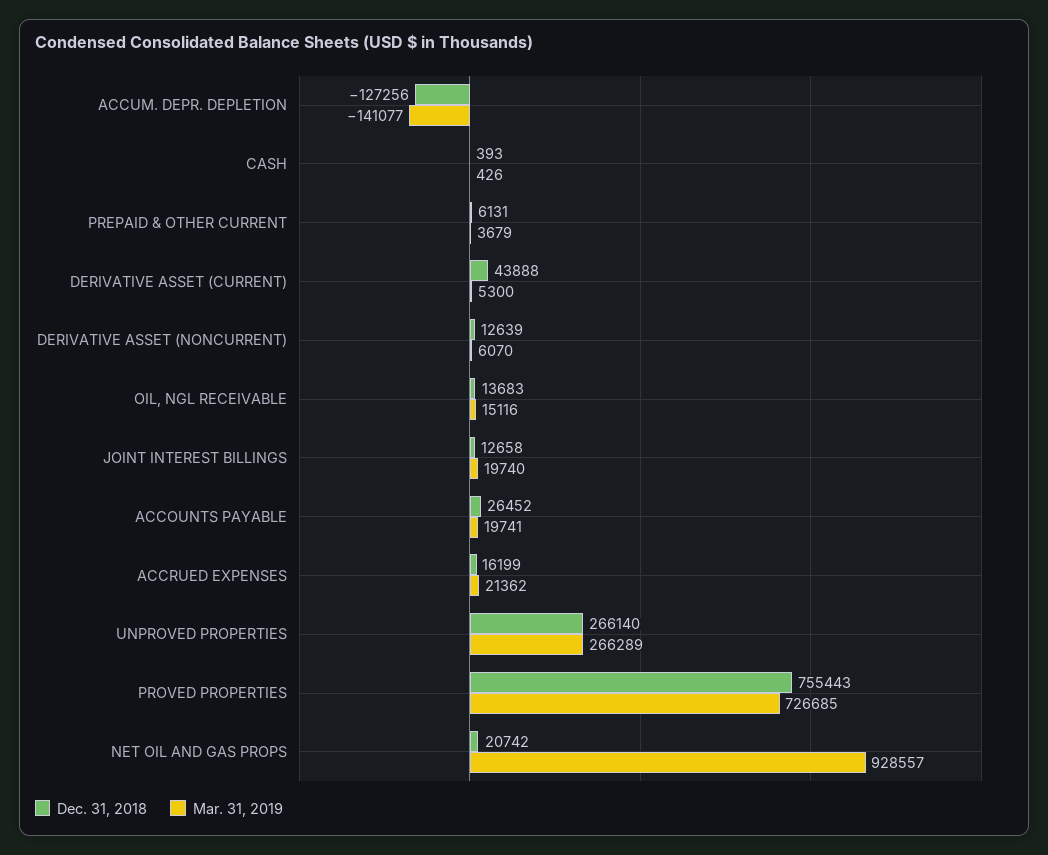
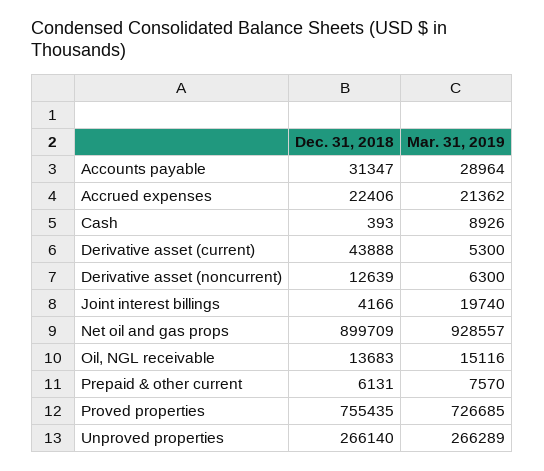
Dec. 31, 2018, ACCUM. DEPR. DEPLETION: -127256 -> none
Mar. 31, 2019, ACCUM. DEPR. DEPLETION: -141077 -> none
Mar. 31, 2019, CASH: 426 -> 8926
Mar. 31, 2019, PREPAID & OTHER CURRENT: 3679 -> 7570
Mar. 31, 2019, DERIVATIVE ASSET (NONCURRENT): 6070 -> 6300
Dec. 31, 2018, JOINT INTEREST BILLINGS: 12658 -> 4166
Dec. 31, 2018, ACCOUNTS PAYABLE: 26452 -> 31347
Mar. 31, 2019, ACCOUNTS PAYABLE: 19741 -> 28964
Dec. 31, 2018, ACCRUED EXPENSES: 16199 -> 22406
Dec. 31, 2018, PROVED PROPERTIES: 755443 -> 755435
Dec. 31, 2018, NET OIL AND GAS PROPS: 20742 -> 899709

